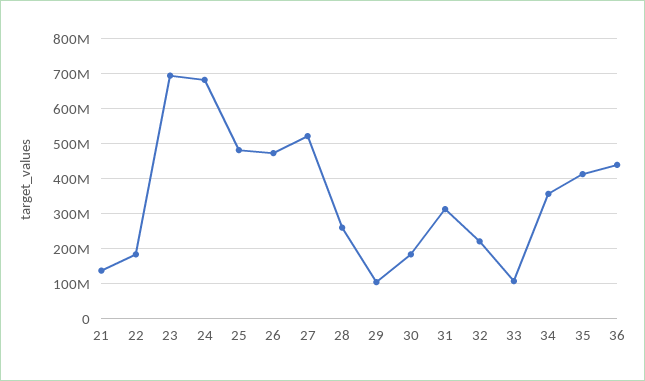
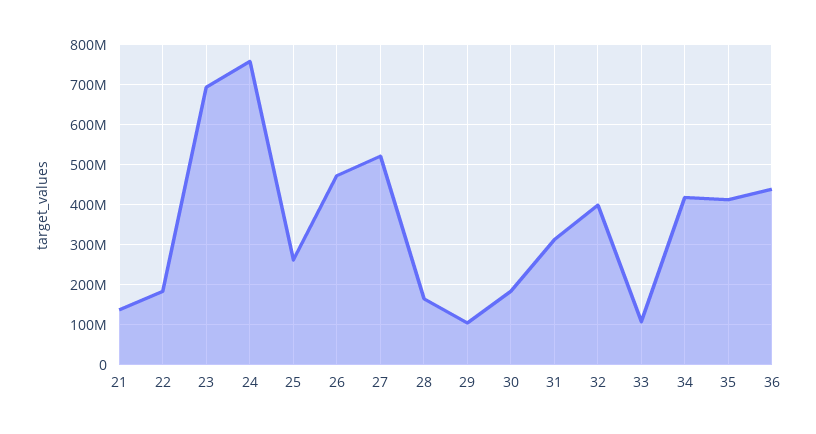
24: 680000000 -> 760000000
25: 480000000 -> 260000000
28: 260000000 -> 160000000
32: 220000000 -> 400000000
34: 360000000 -> 420000000

